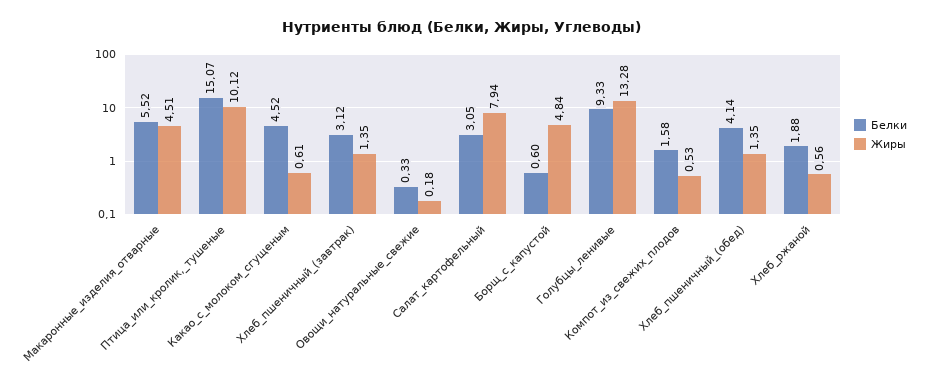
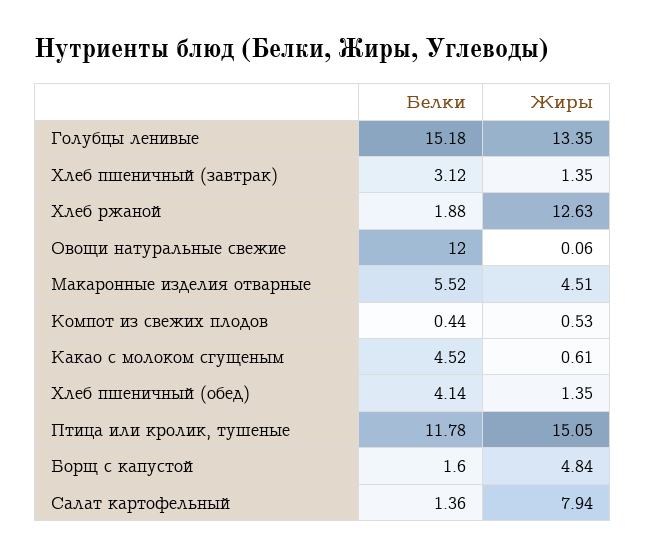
Белки, Птица_или_кролик,_тушеные: 15.07 -> 11.78
Жиры, Птица_или_кролик,_тушеные: 10.12 -> 15.05
Белки, Овощи_натуральные_свежие: 0.33 -> 12
Жиры, Овощи_натуральные_свежие: 0.18 -> 0.06
Белки, Салат_картофельный: 3.05 -> 1.36
Белки, Борщ_с_капустой: 0.6 -> 1.6
Белки, Голубцы_ленивые: 9.33 -> 15.18
Жиры, Голубцы_ленивые: 13.28 -> 13.35
Белки, Компот_из_свежих_плодов: 1.58 -> 0.44
Жиры, Хлеб_ржаной: 0.56 -> 12.63

